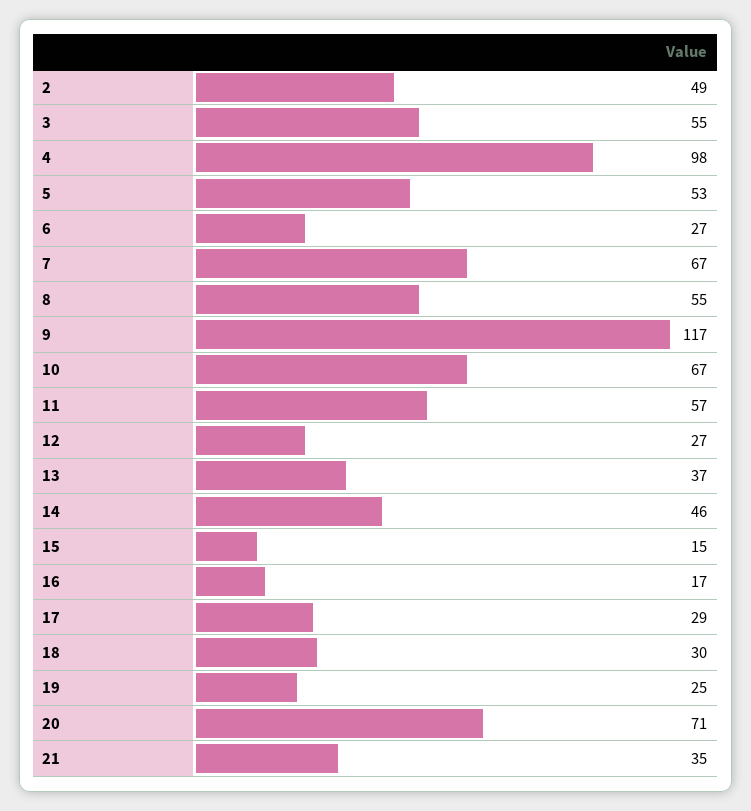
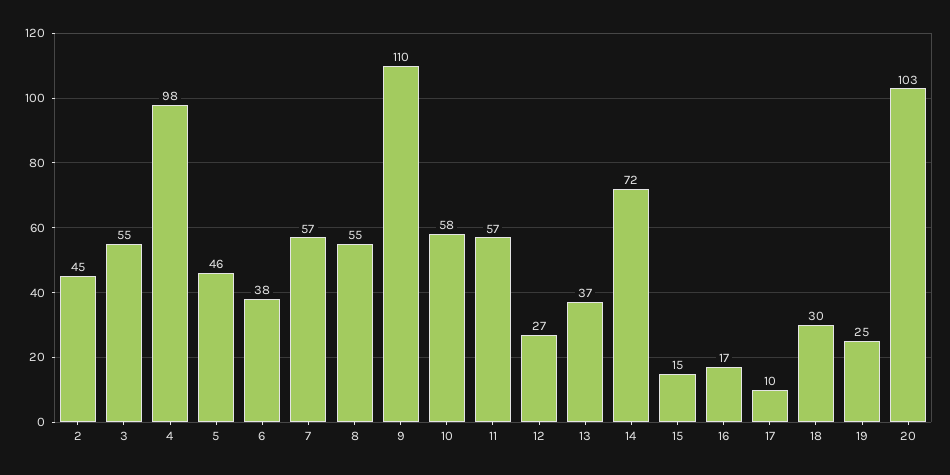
2: 49 -> 45
5: 53 -> 46
6: 27 -> 38
7: 67 -> 57
9: 117 -> 110
10: 67 -> 58
14: 46 -> 72
17: 29 -> 10
20: 71 -> 103
21: 35 -> none

